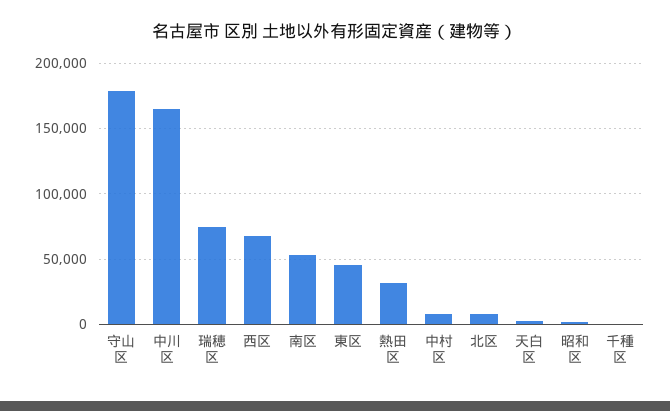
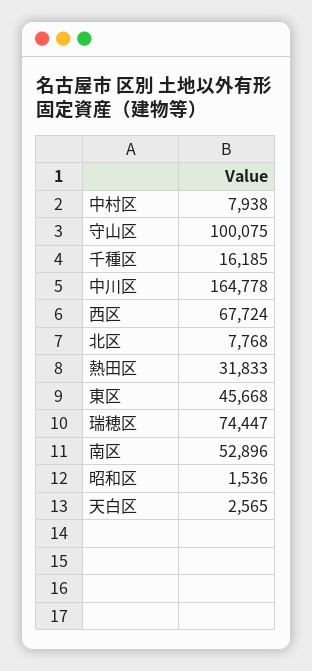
守山区: 180000 -> 100075
千種区: 0 -> 16185

